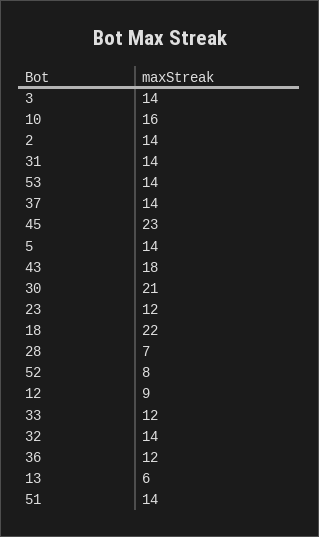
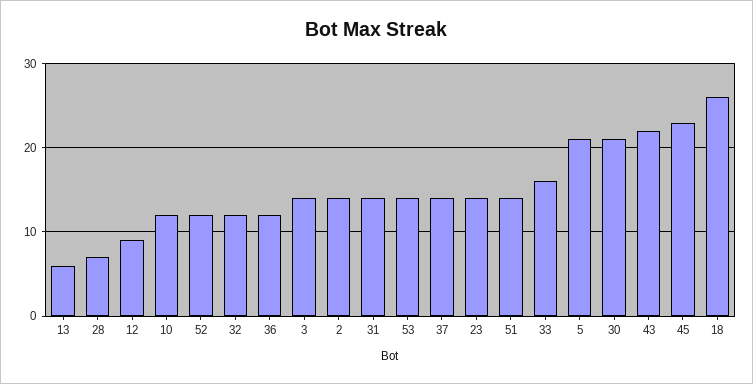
10: 16 -> 12
5: 14 -> 21
43: 18 -> 22
23: 12 -> 14
18: 22 -> 26
52: 8 -> 12
33: 12 -> 16
32: 14 -> 12

